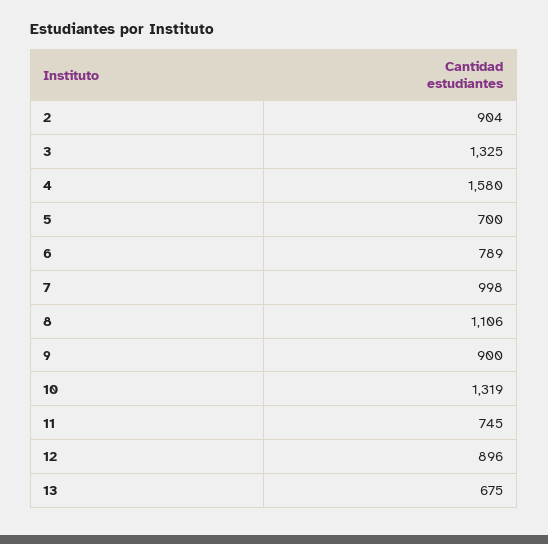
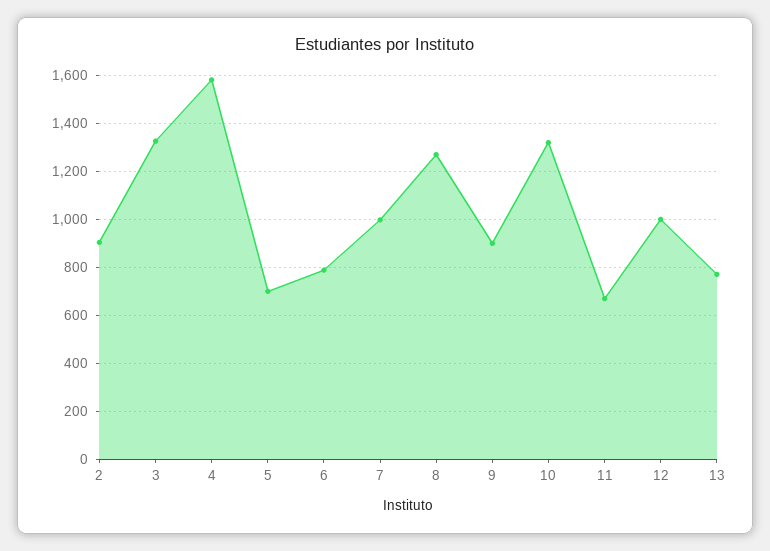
8: 1106 -> 1275
11: 745 -> 675
12: 896 -> 1000
13: 675 -> 775

